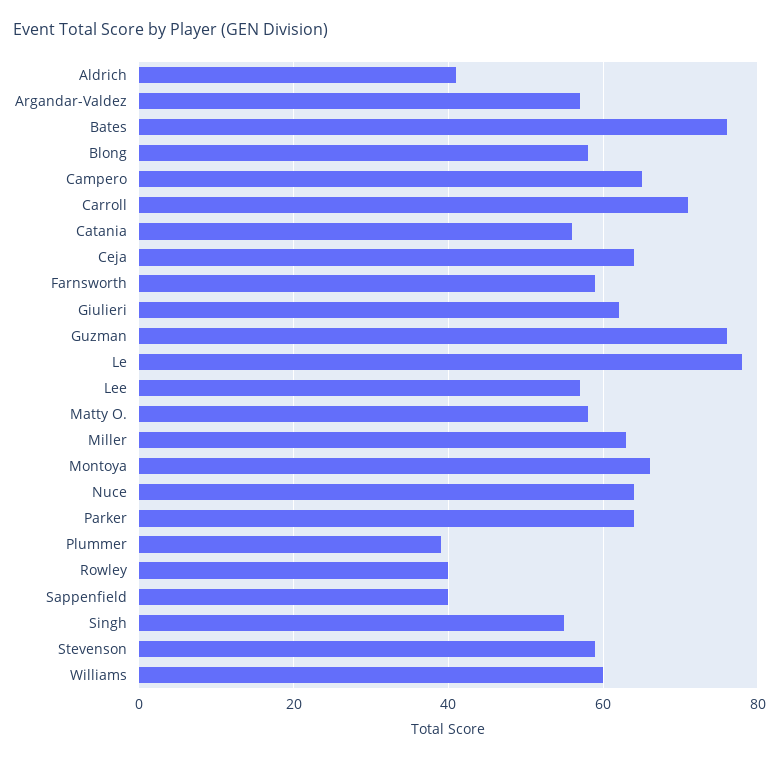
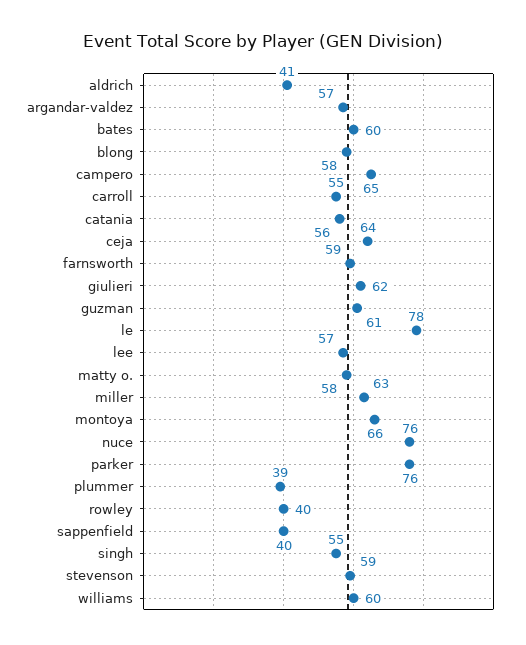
Bates: 75 -> 60
Carroll: 70 -> 55
Guzman: 75 -> 61
Nuce: 65 -> 76
Parker: 65 -> 76

